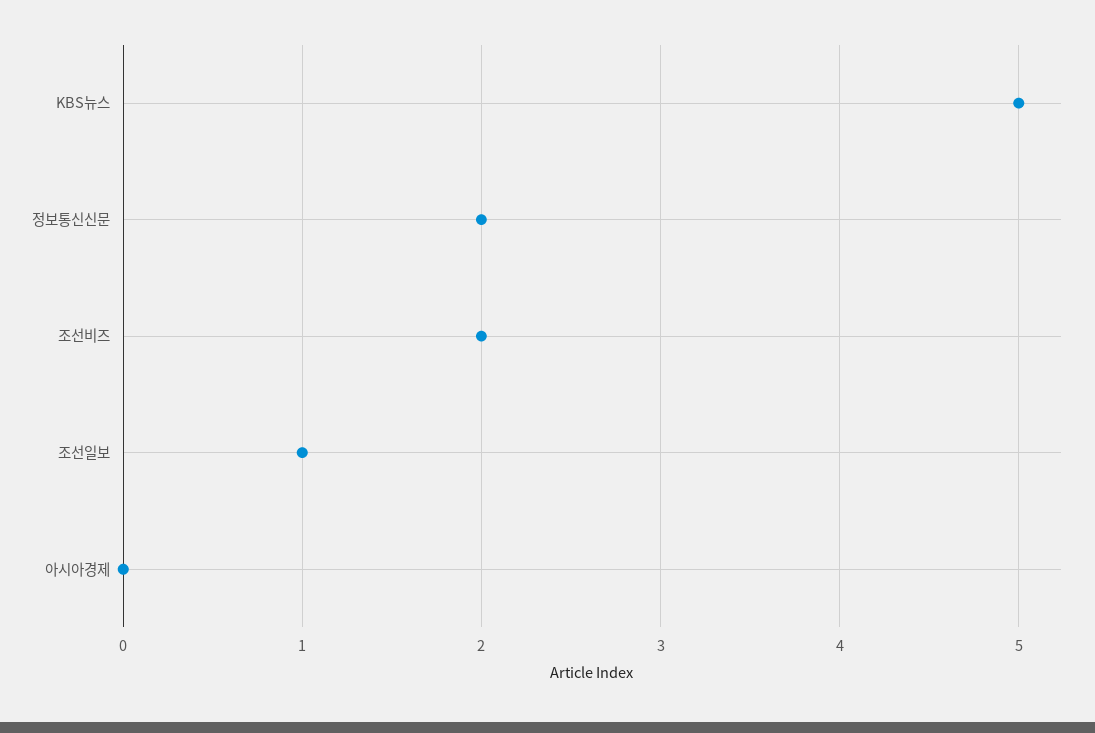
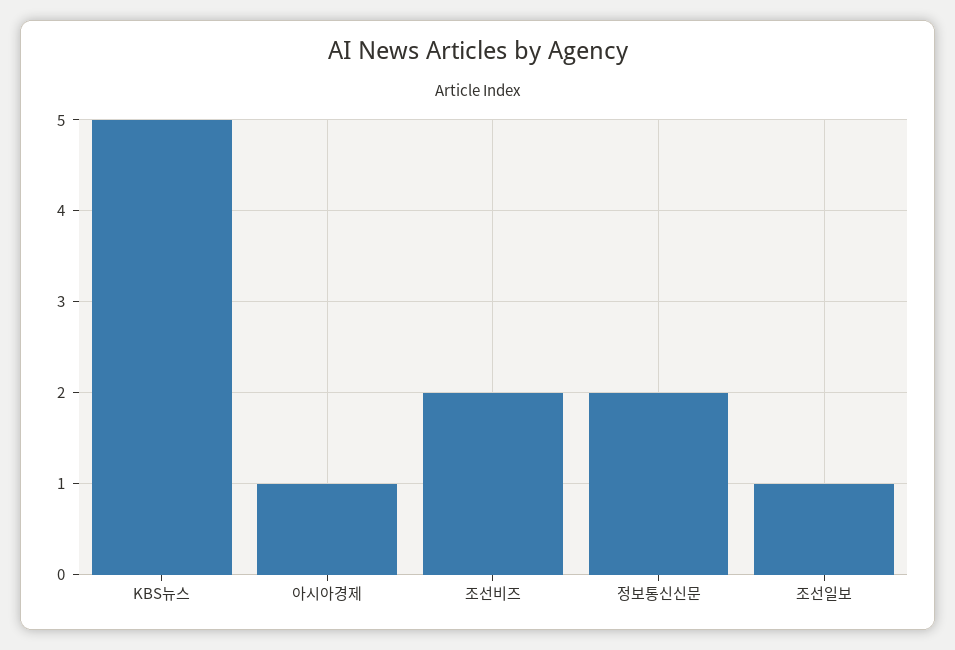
아시아경제: 0 -> 1

